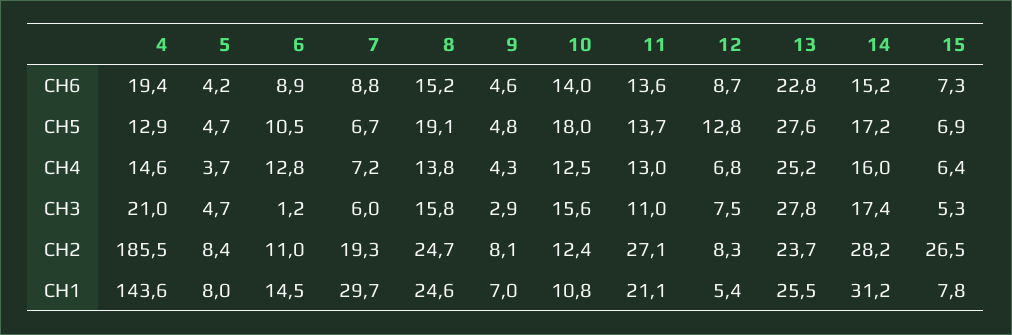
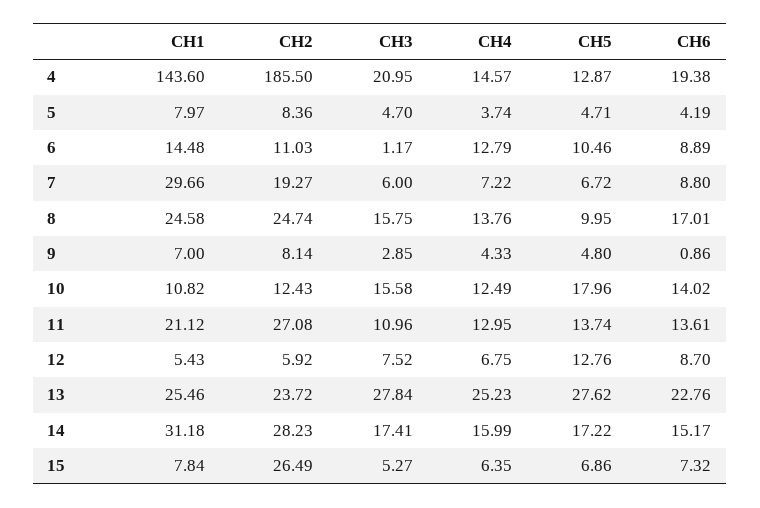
8, CH6: 15.2 -> 17.01
9, CH6: 4.6 -> 0.86
8, CH5: 19.1 -> 9.95
12, CH2: 8.3 -> 5.92

